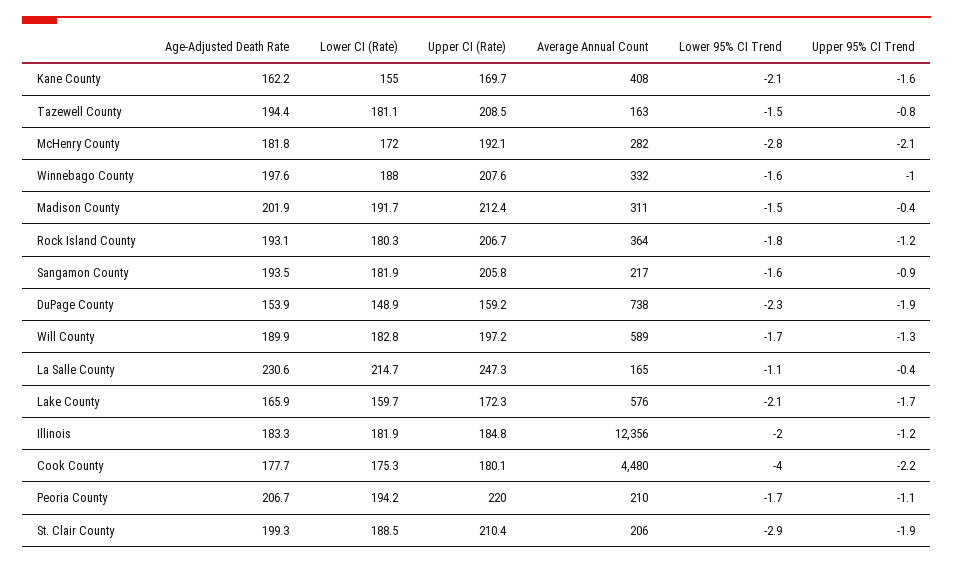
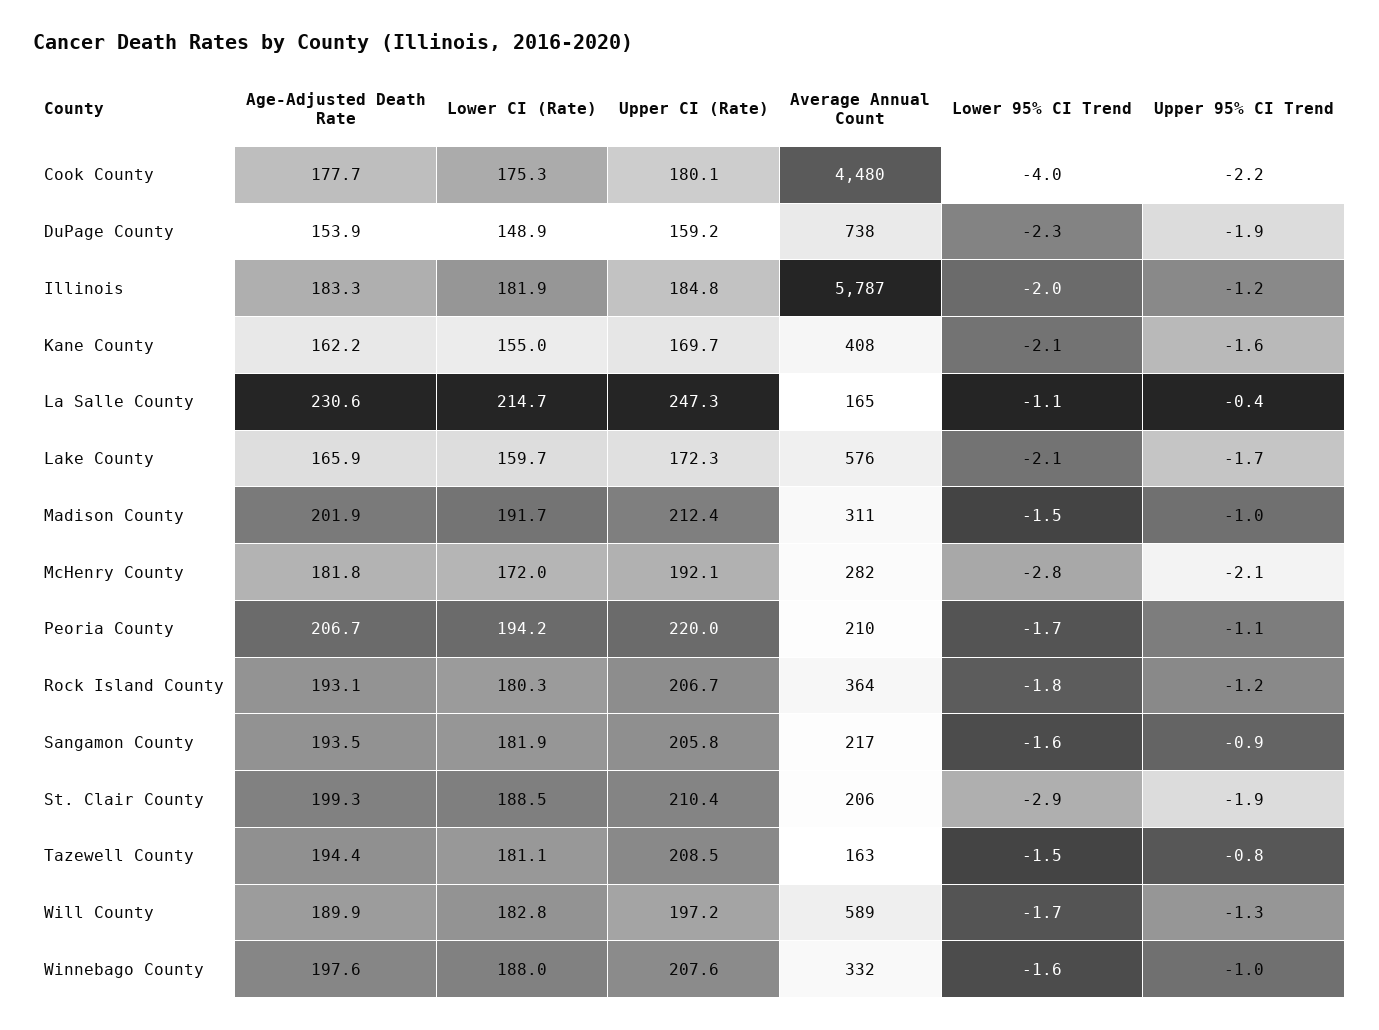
Upper 95% CI Trend, Madison County: -0.4 -> -1
Average Annual Count, Illinois: 12356 -> 5787

